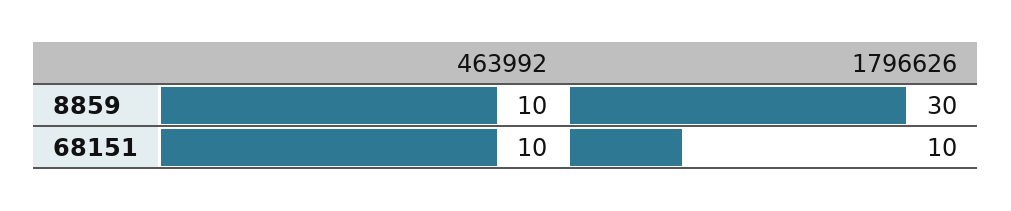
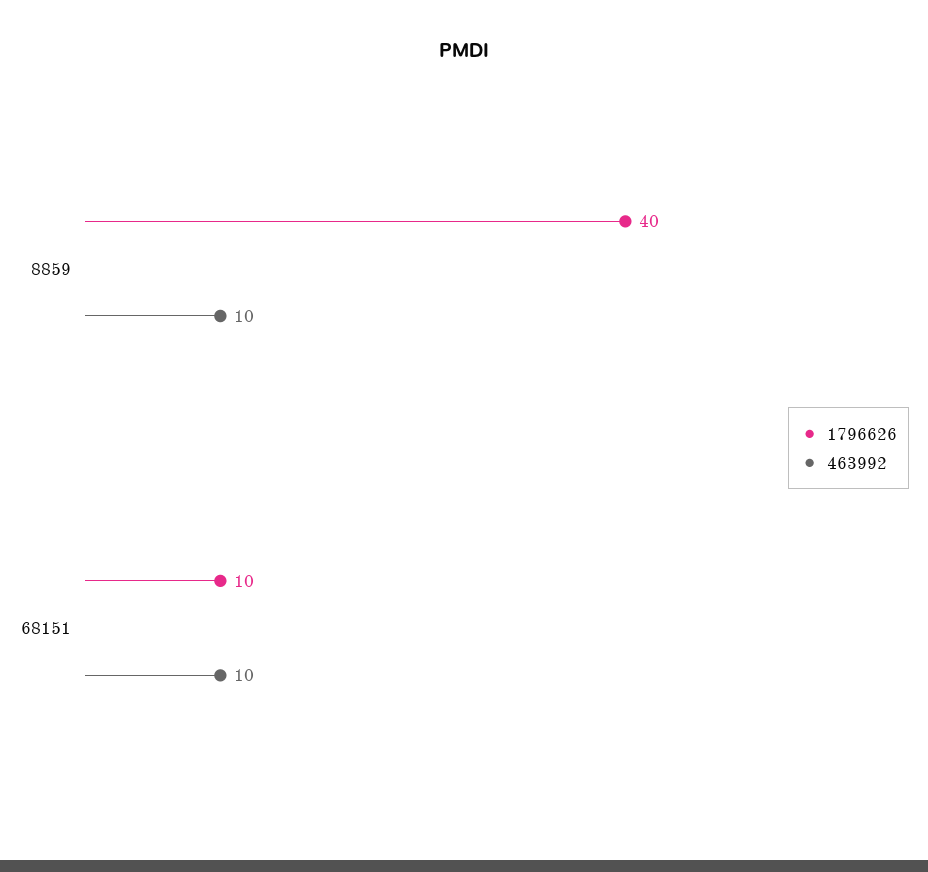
1796626, 8859: 30 -> 40

